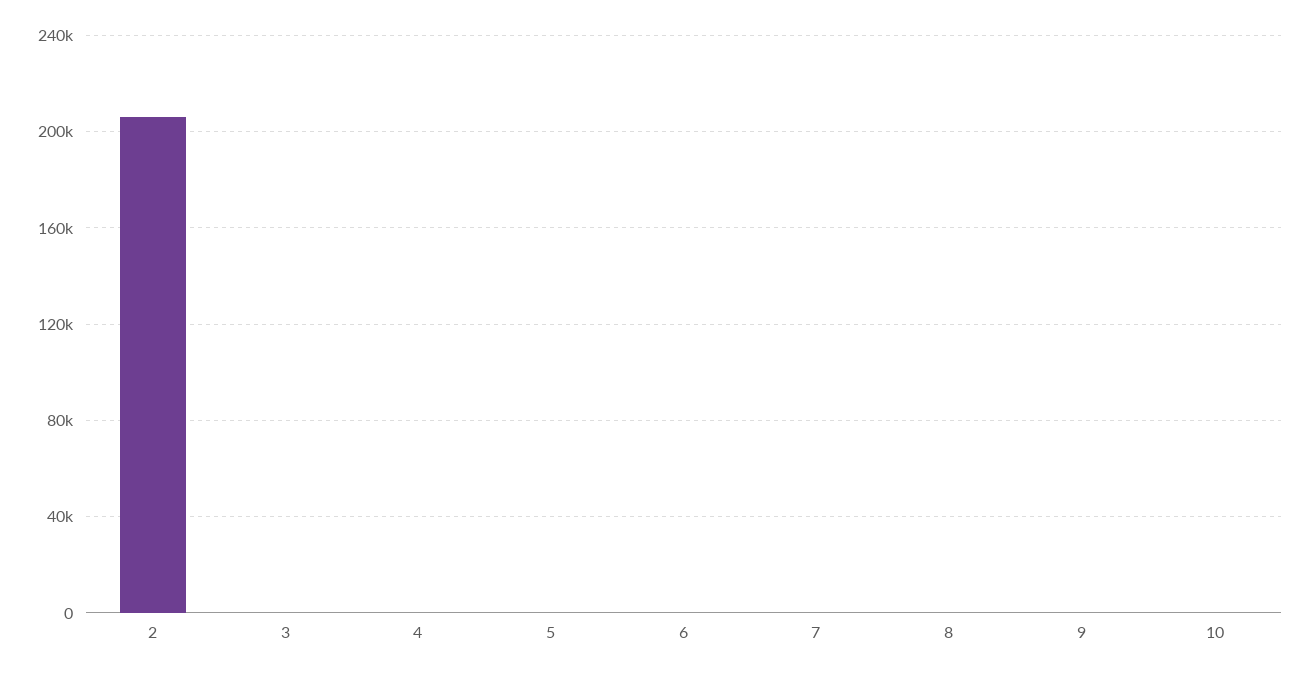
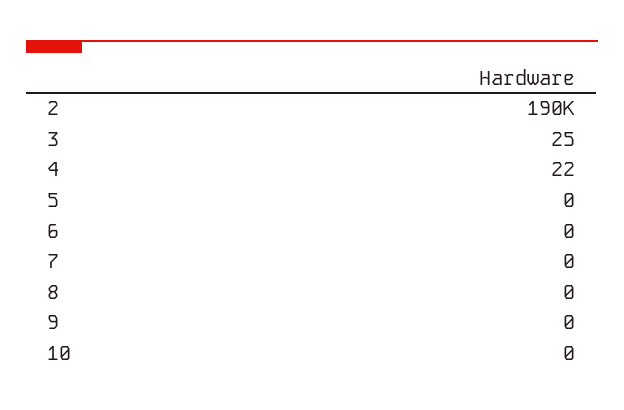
2: 205000 -> 190000

